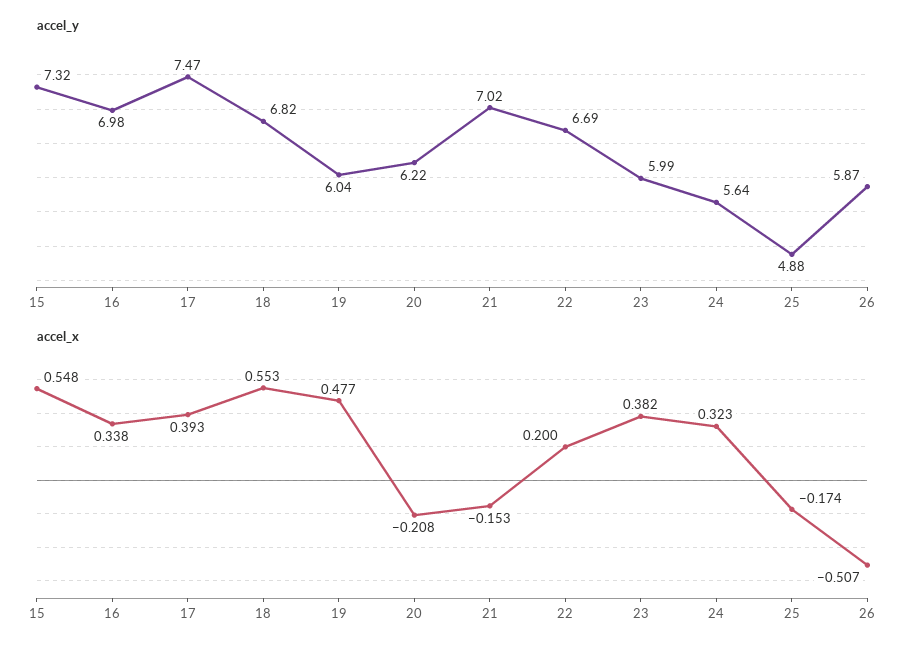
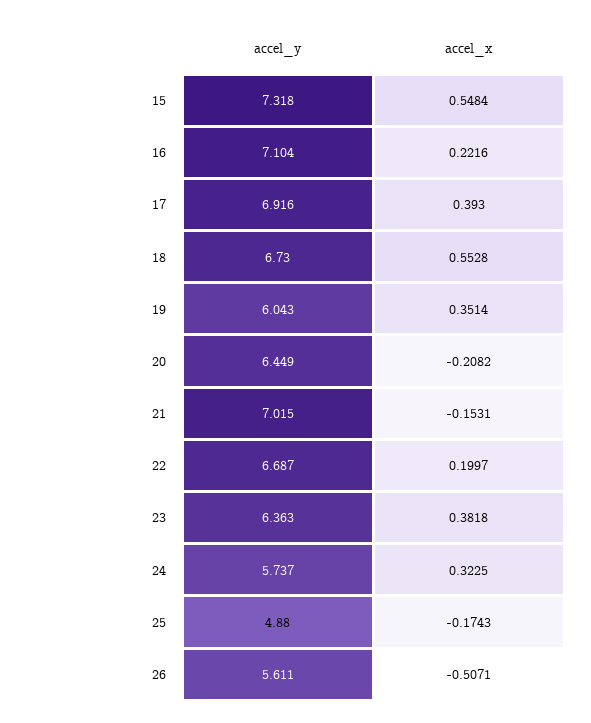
accel_y, 16: 6.98 -> 7.104
accel_y, 17: 7.47 -> 6.916
accel_y, 18: 6.82 -> 6.73
accel_y, 20: 6.22 -> 6.449
accel_y, 23: 5.99 -> 6.363
accel_y, 24: 5.64 -> 5.737
accel_y, 26: 5.87 -> 5.611
accel_x, 16: 0.338 -> 0.2216
accel_x, 19: 0.477 -> 0.3514

